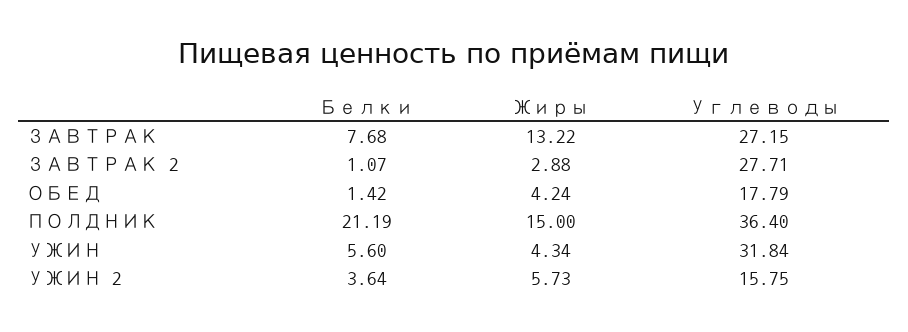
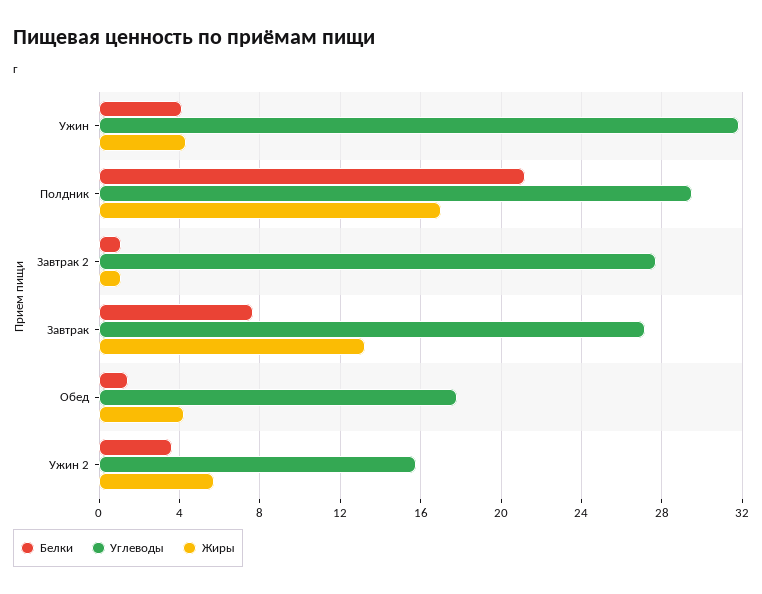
Жиры, ЗАВТРАК 2: 2.88 -> 1
Жиры, ПОЛДНИК: 15 -> 17
Углеводы, ПОЛДНИК: 36.4 -> 29.5
Белки, УЖИН: 5.6 -> 4

